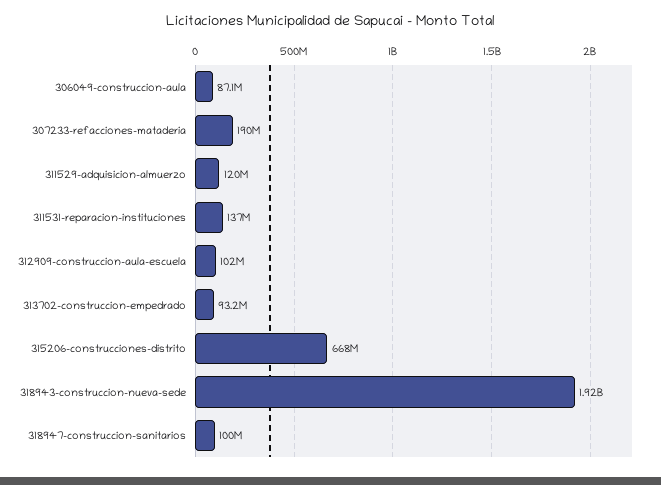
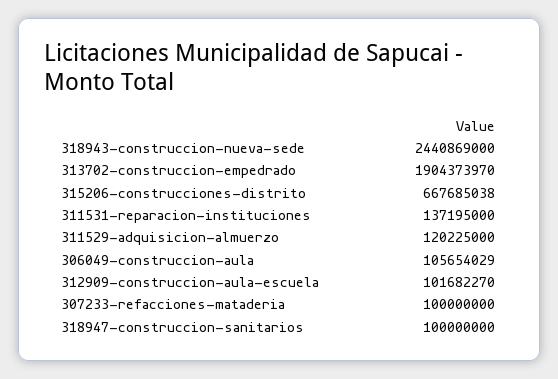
306049-construccion-aula: 87100000 -> 105654029
307233-refacciones-mataderia: 190000000 -> 100000000
313702-construccion-empedrado: 93200000 -> 1904373970
318943-construccion-nueva-sede: 1920000000 -> 2440869000

